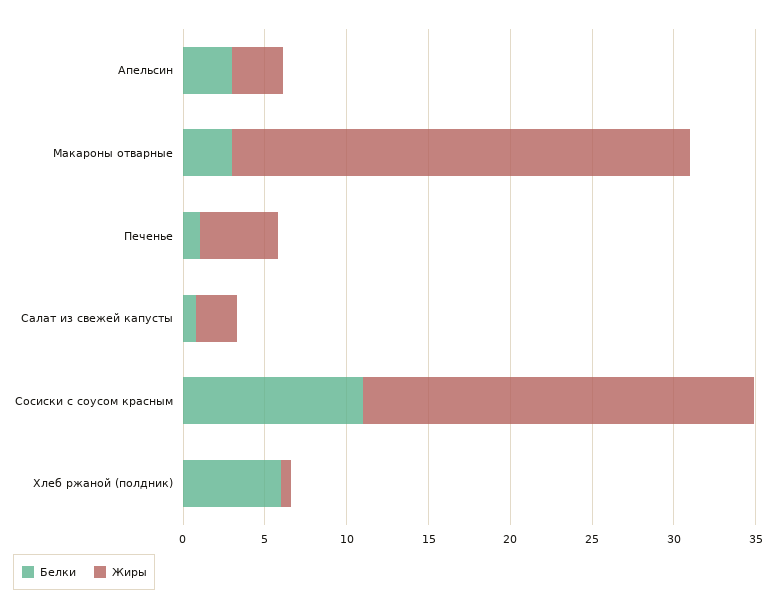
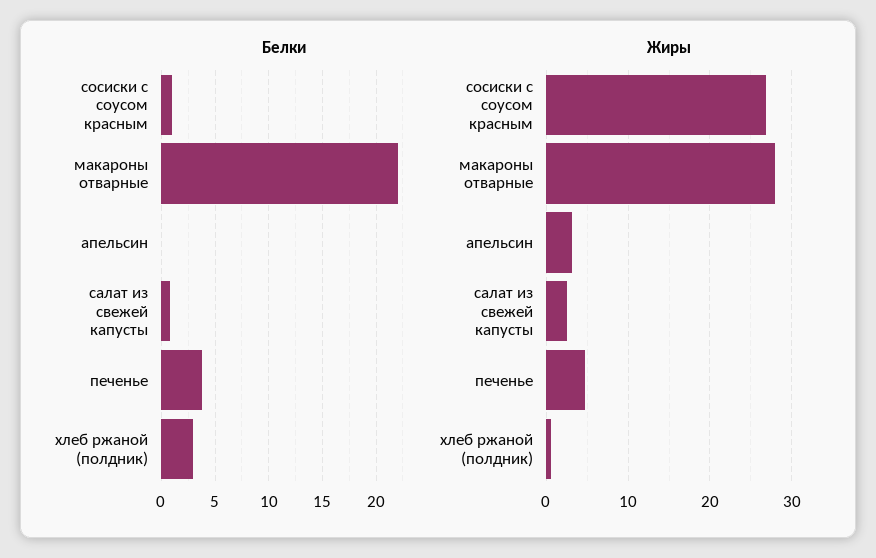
Белки, Апельсин: 3 -> 0
Белки, Макароны отварные: 3 -> 22
Белки, Печенье: 1 -> 4
Белки, Сосиски с соусом красным: 11 -> 1
Жиры, Сосиски с соусом красным: 24 -> 27
Белки, Хлеб ржаной (полдник): 6 -> 3

